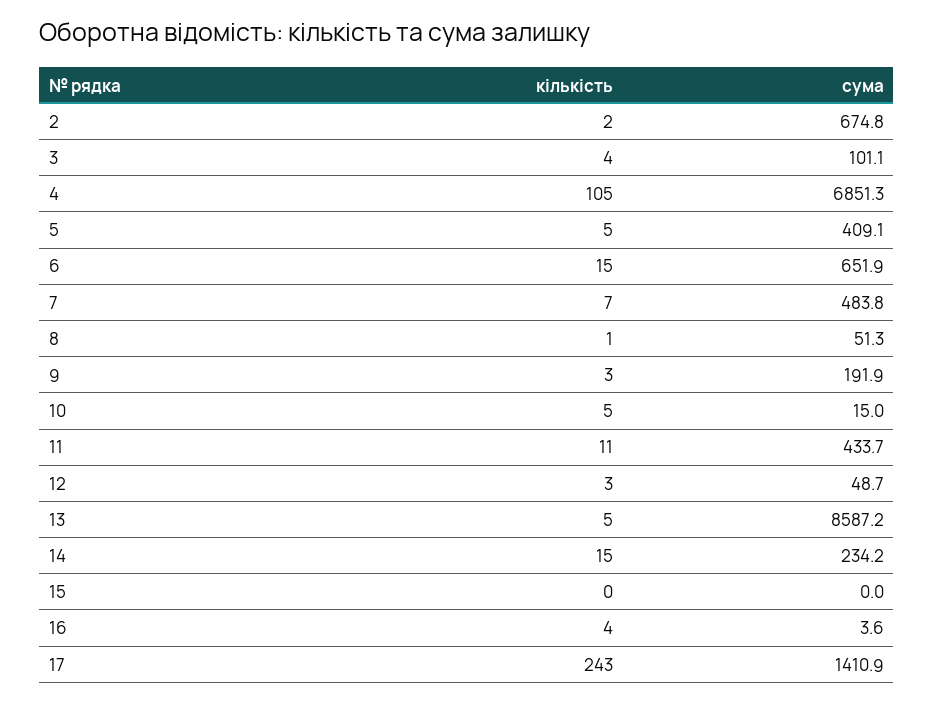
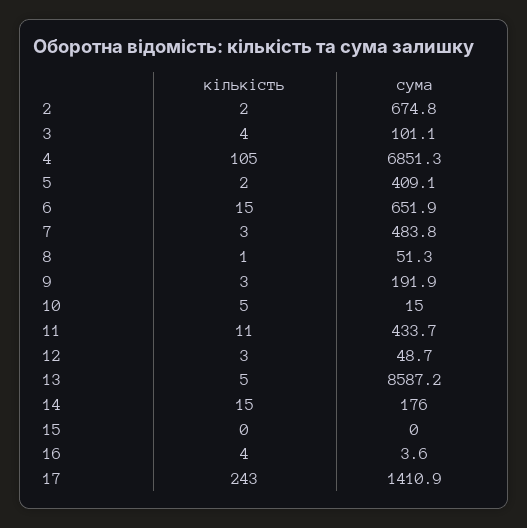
кількість, 5: 5 -> 2
кількість, 7: 7 -> 3
сума, 14: 234.2 -> 176

